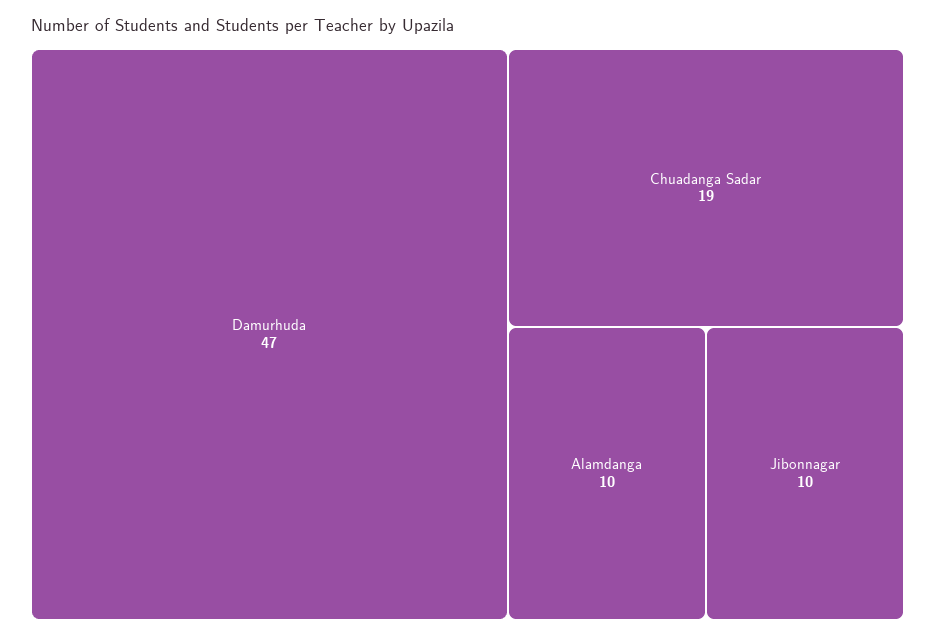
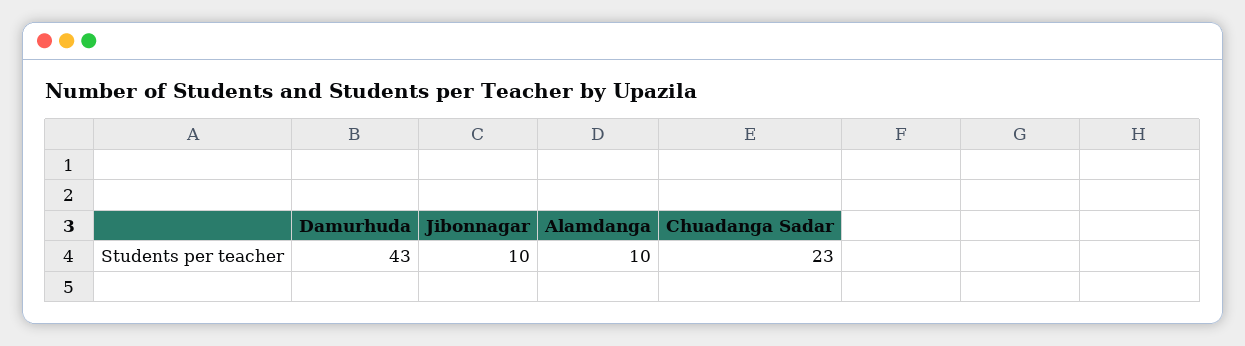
Damurhuda: 47 -> 43
Chuadanga Sadar: 19 -> 23

